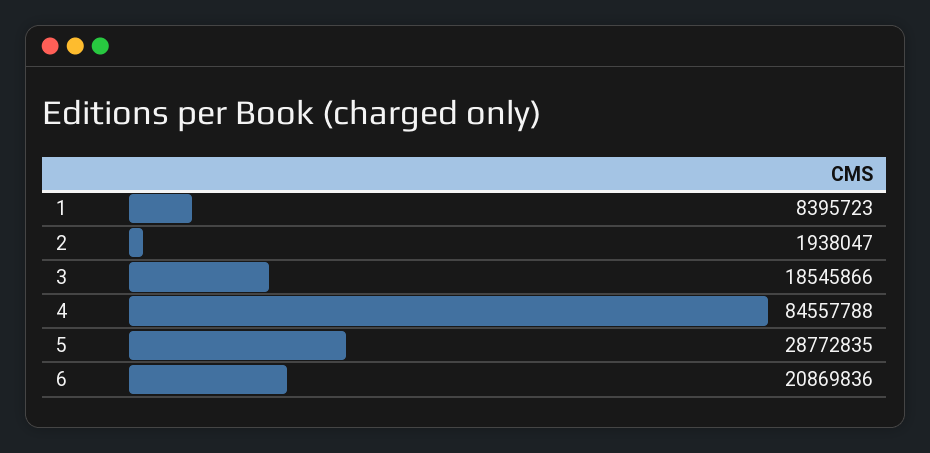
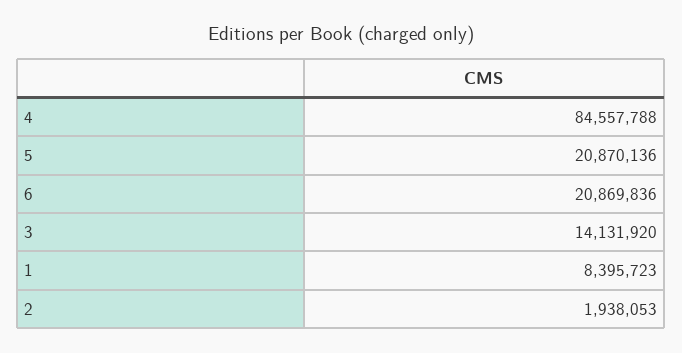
2: 1938047 -> 1938053
3: 18545866 -> 14131920
5: 28772835 -> 20870136

